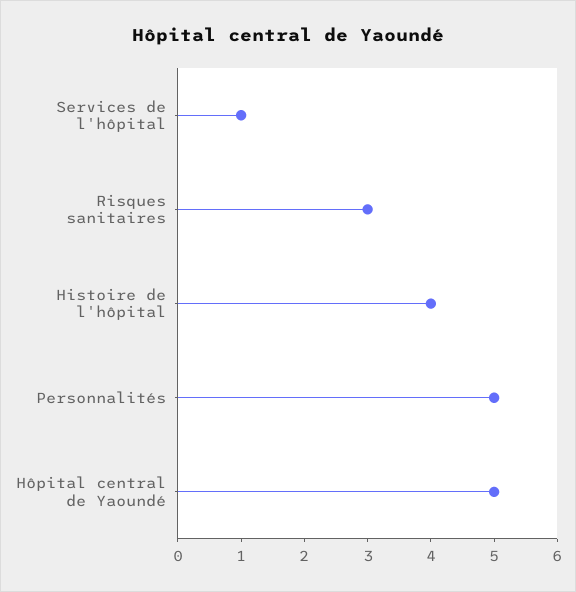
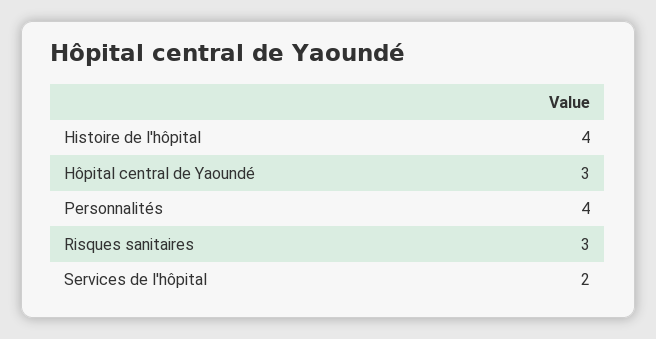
Services de l'hôpital: 1 -> 2
Personnalités: 5 -> 4
Hôpital central de Yaoundé: 5 -> 3

